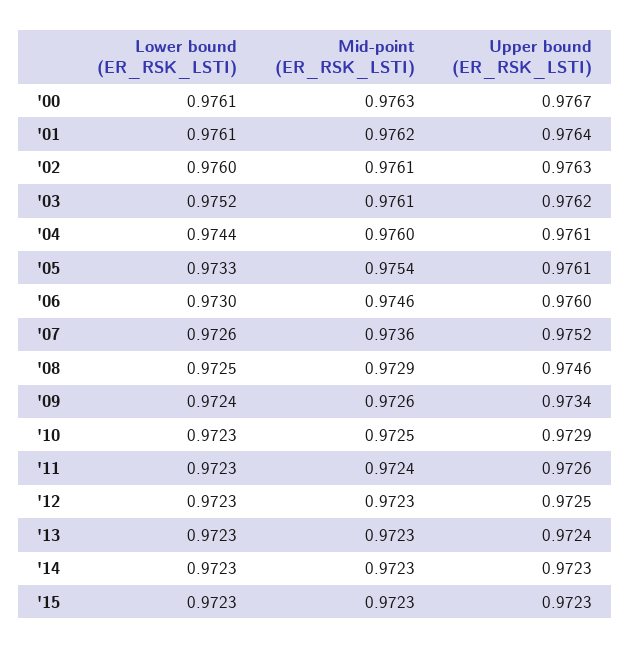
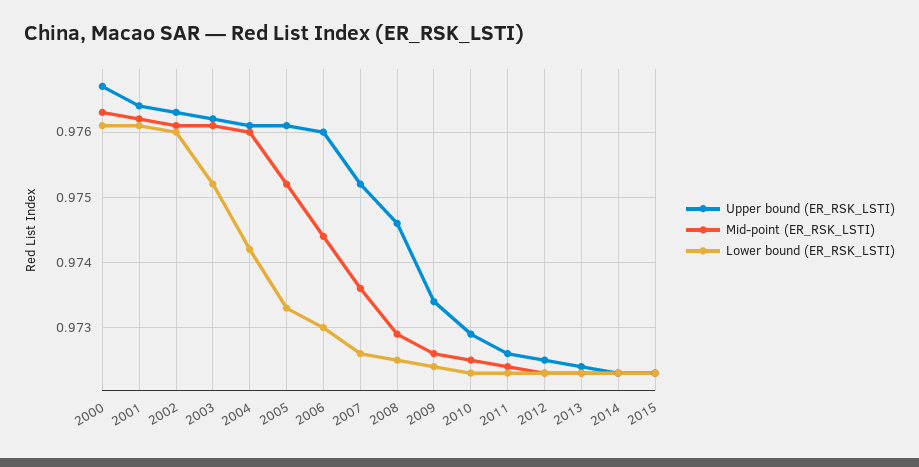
Lower bound (ER_RSK_LSTI), '04: 0.9744 -> 0.9742
Mid-point (ER_RSK_LSTI), '05: 0.9754 -> 0.9752
Mid-point (ER_RSK_LSTI), '06: 0.9746 -> 0.9744

